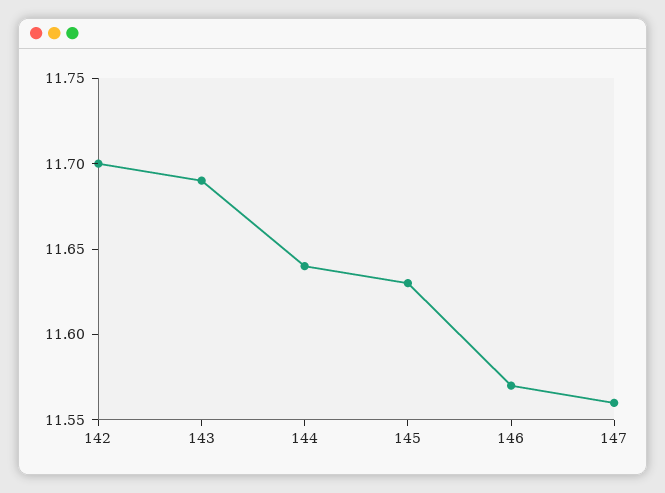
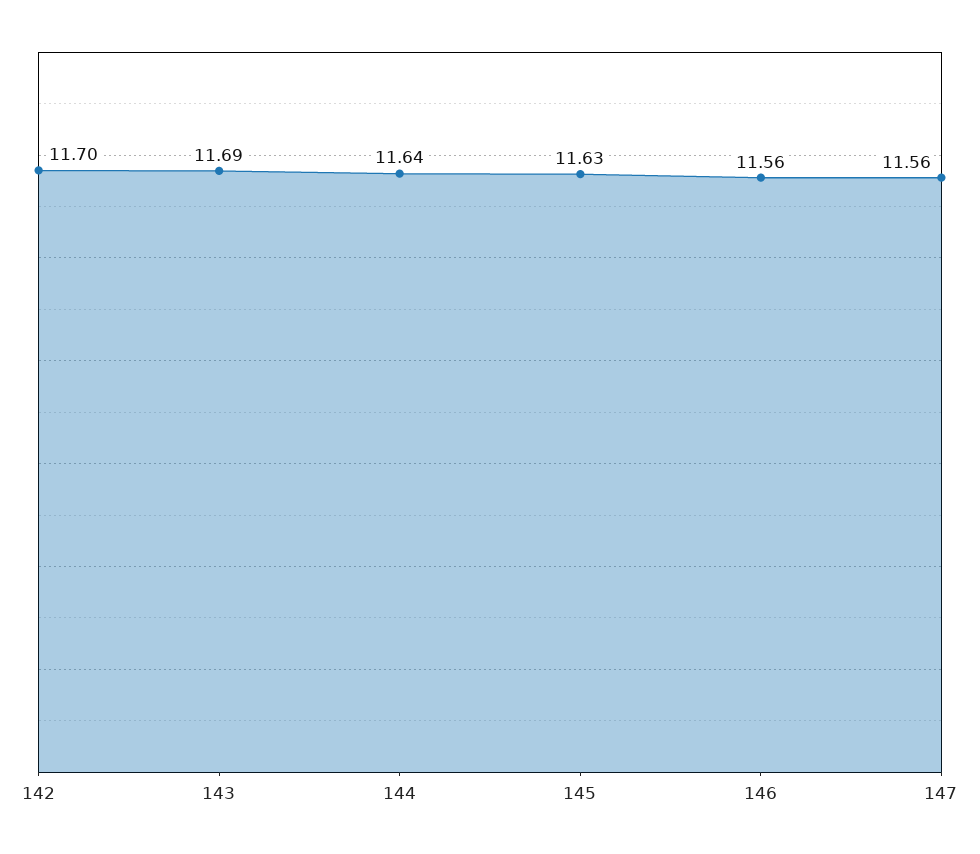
146: 11.57 -> 11.56

